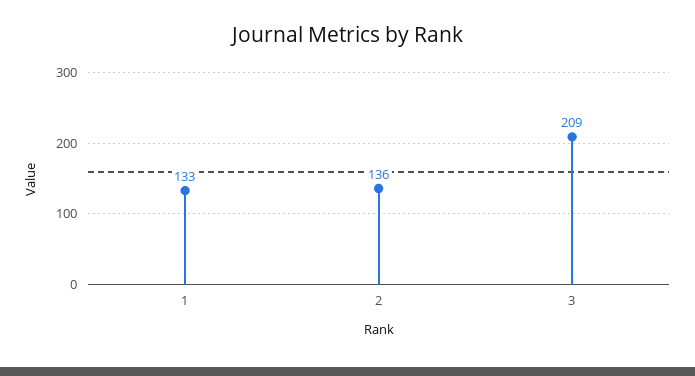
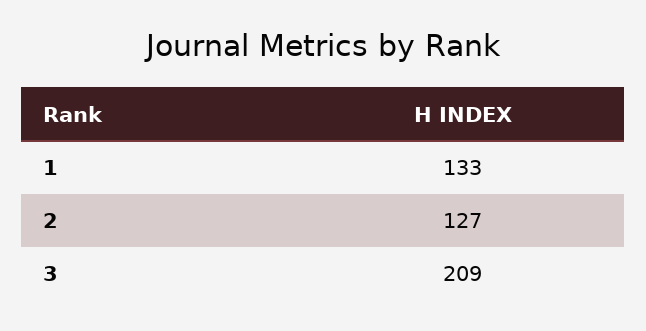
2: 136 -> 127

